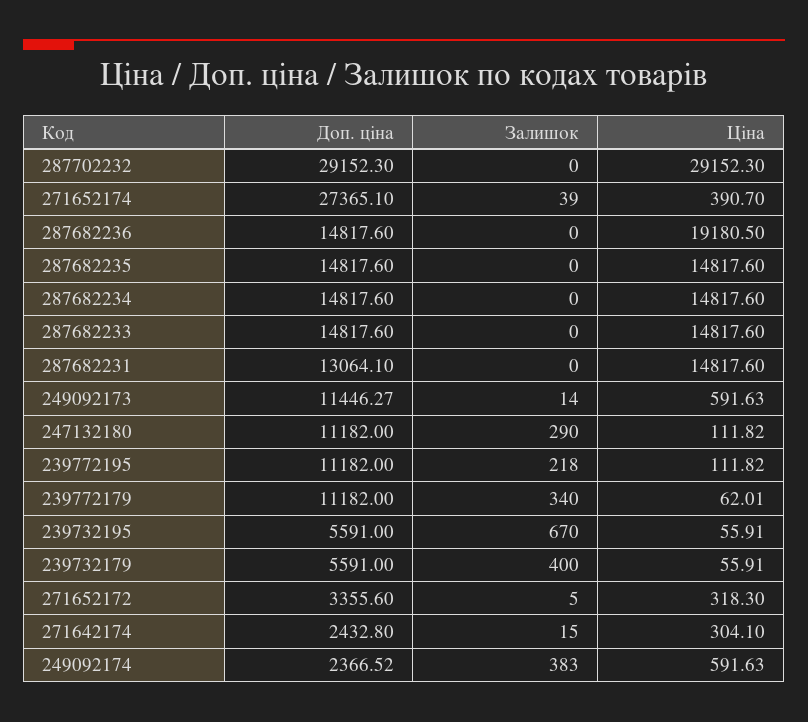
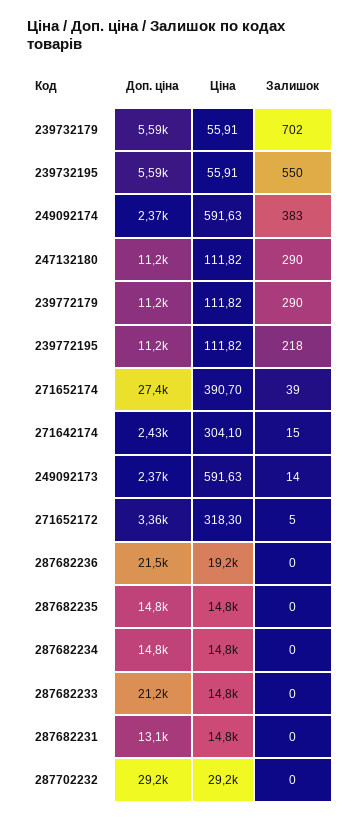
Доп. ціна, 287682236: 14817.6 -> 21500
Доп. ціна, 287682233: 14817.6 -> 21200
Доп. ціна, 249092173: 11446.27 -> 2370
Залишок, 239772179: 340 -> 290
Ціна, 239772179: 62.01 -> 111.82
Залишок, 239732195: 670 -> 550
Залишок, 239732179: 400 -> 702

